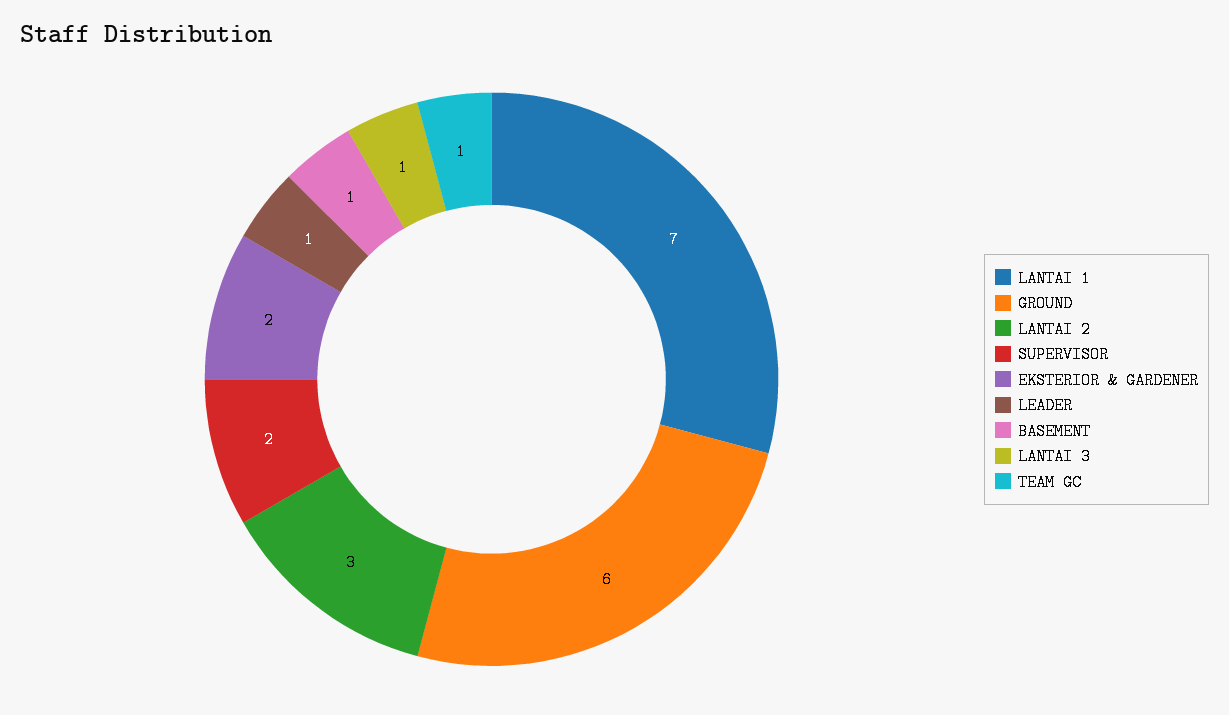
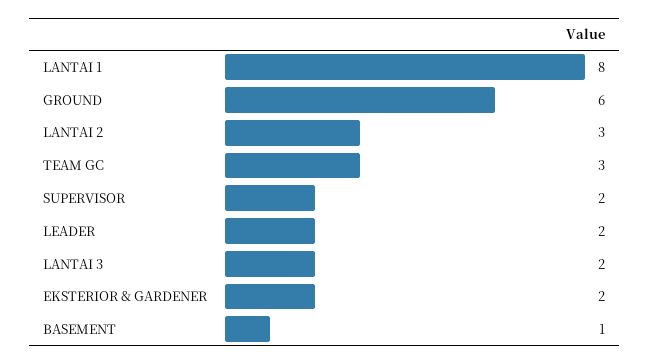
LANTAI 1: 7 -> 8
LEADER: 1 -> 2
LANTAI 3: 1 -> 2
TEAM GC: 1 -> 3

